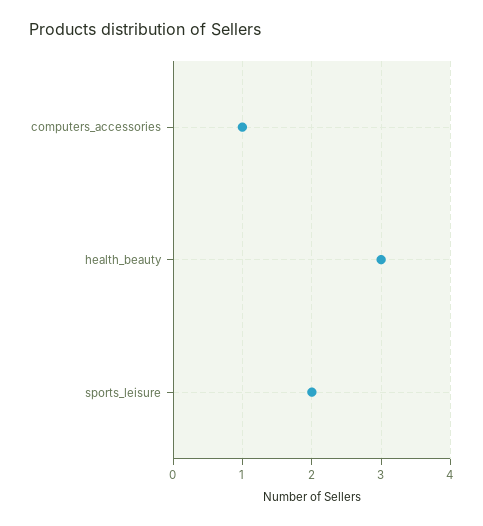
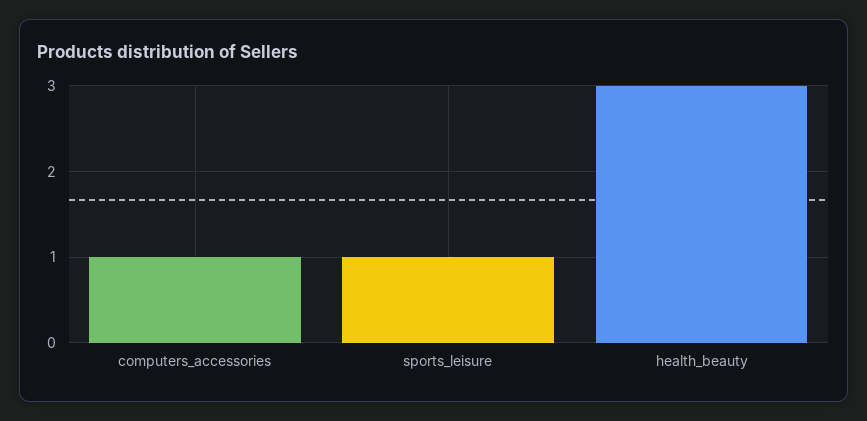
sports_leisure: 2 -> 1

